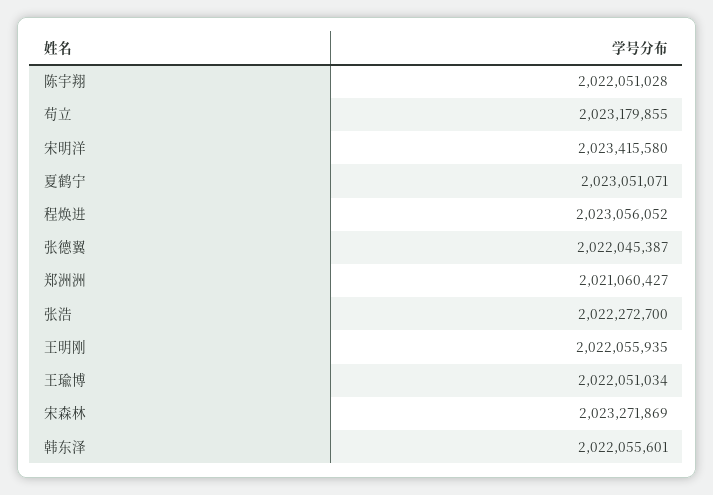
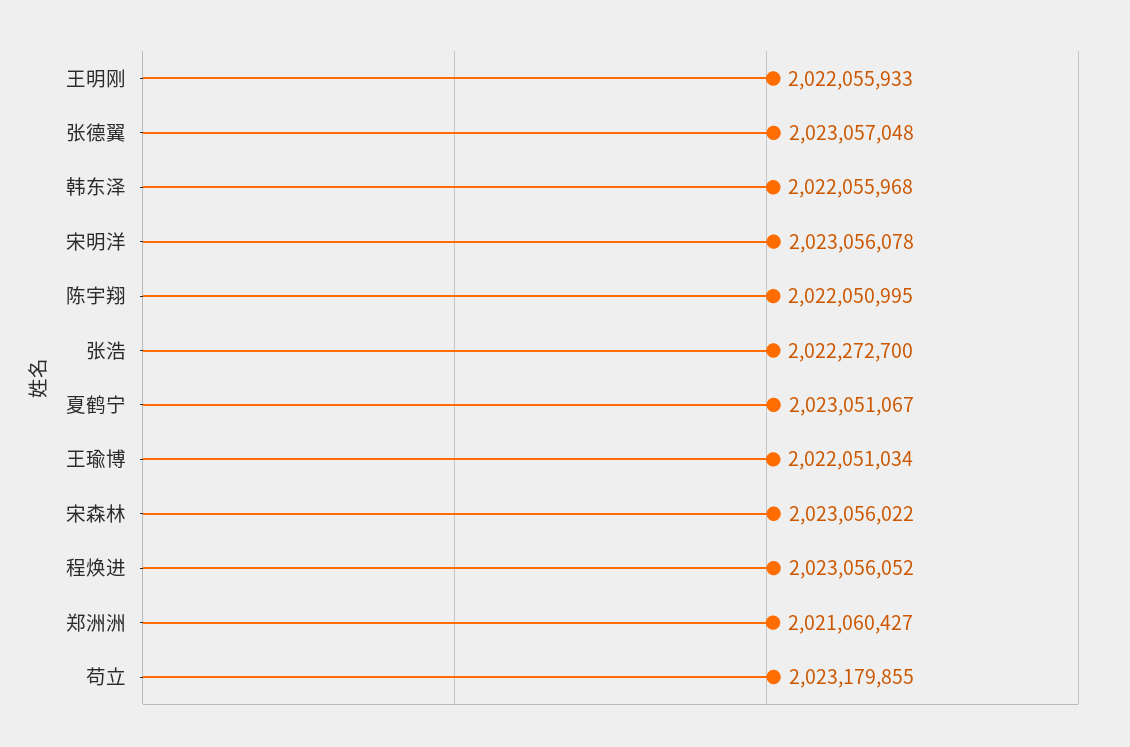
陈宇翔: 2022051028 -> 2022050995
宋明洋: 2023415580 -> 2023056078
夏鹤宁: 2023051071 -> 2023051067
张德翼: 2022045387 -> 2023057048
王明刚: 2022055935 -> 2022055933
宋森林: 2023271869 -> 2023056022
韩东泽: 2022055601 -> 2022055968

